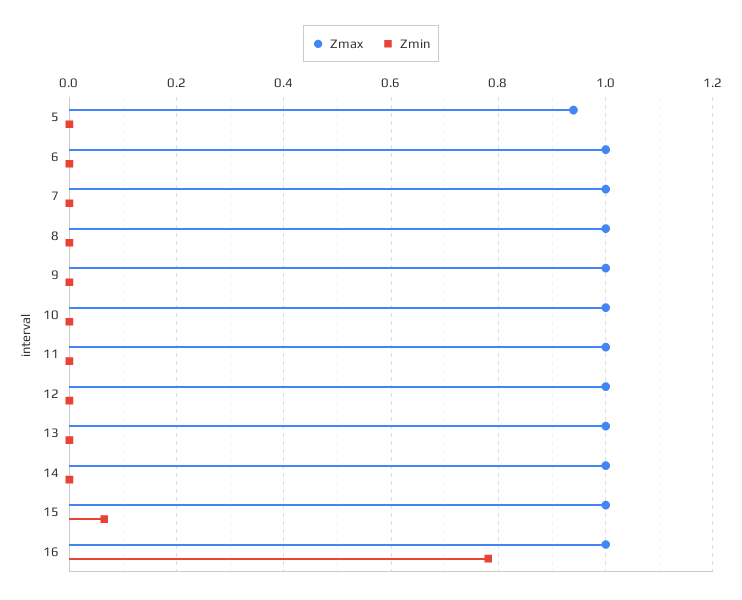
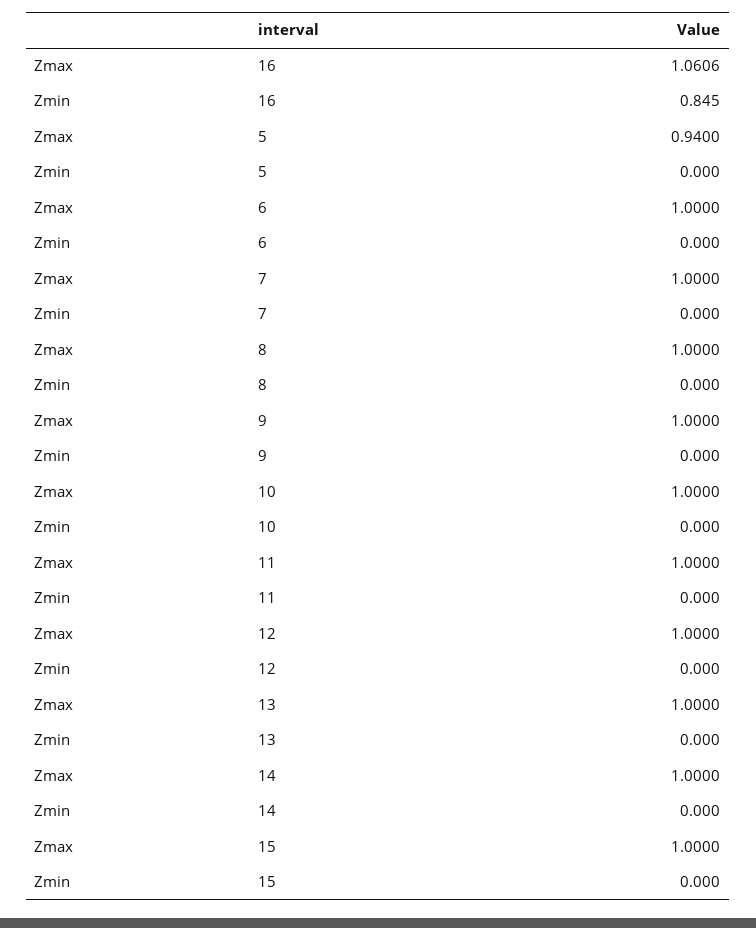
Zmin, 15: 0.06 -> 0
Zmax, 16: 1 -> 1.0606
Zmin, 16: 0.78 -> 0.845

